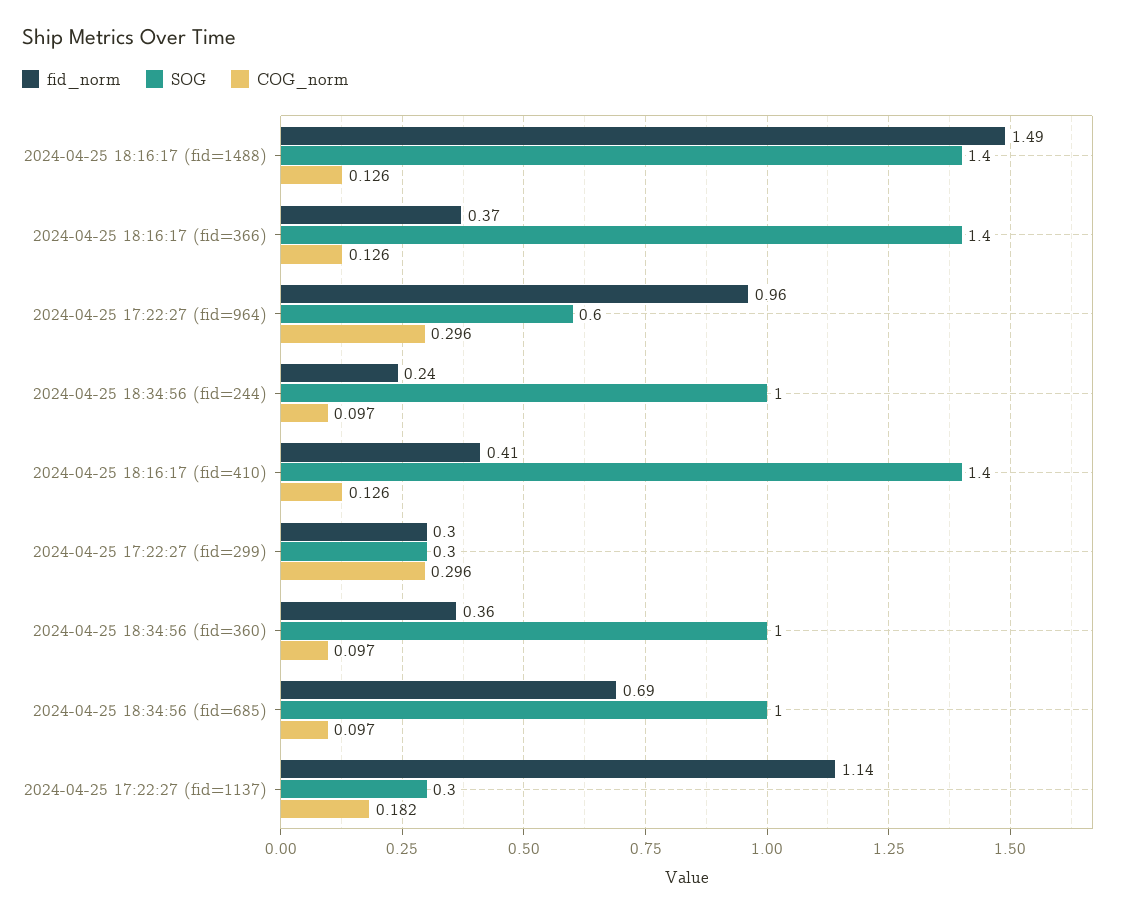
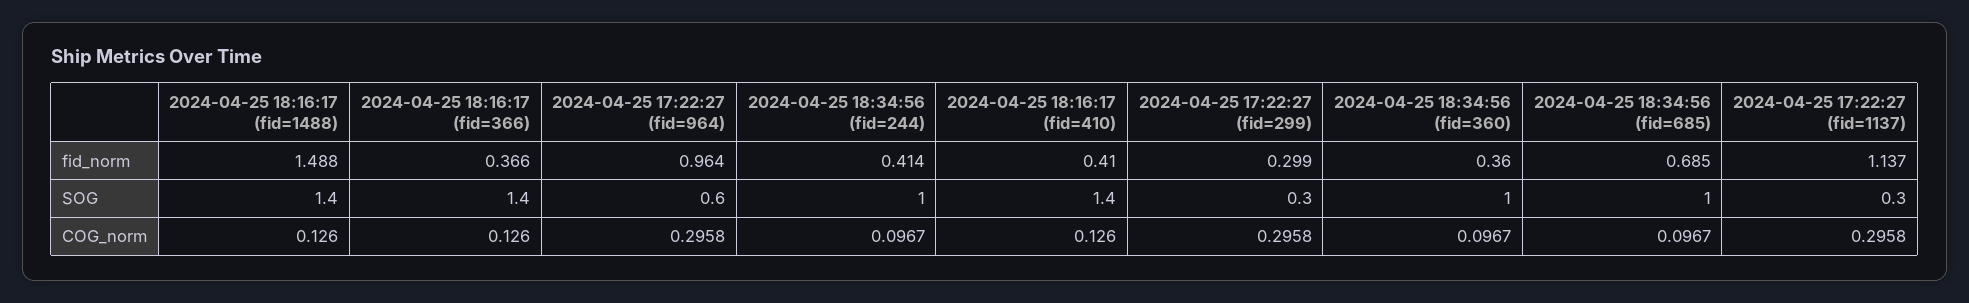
fid_norm, 2024-04-25 18:34:56 (fid=244): 0.24 -> 0.414
COG_norm, 2024-04-25 17:22:27 (fid=1137): 0.182 -> 0.2958

